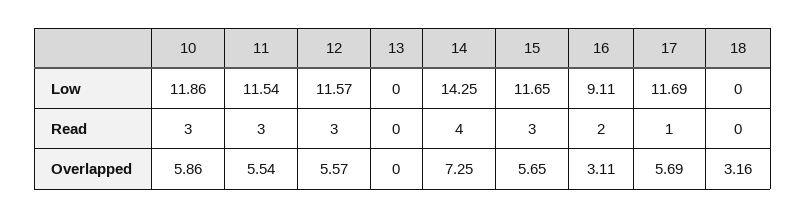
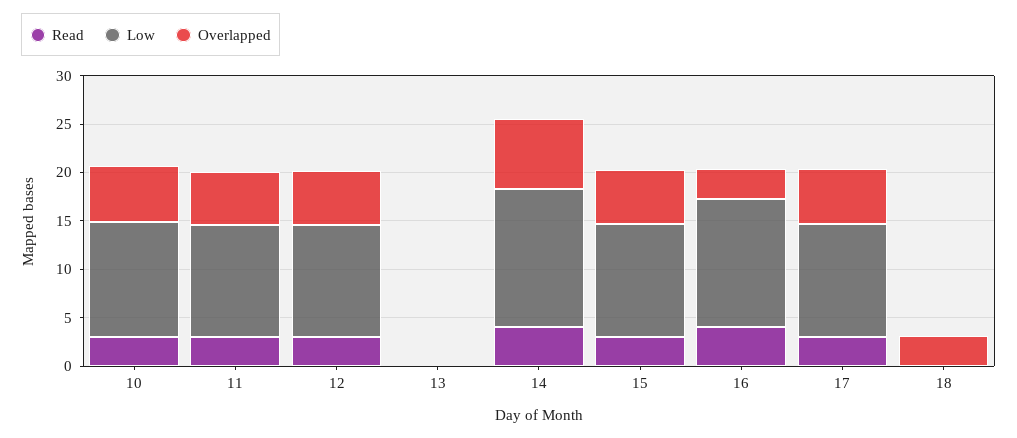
Low, 16: 9.11 -> 13
Read, 16: 2 -> 4
Read, 17: 1 -> 3

